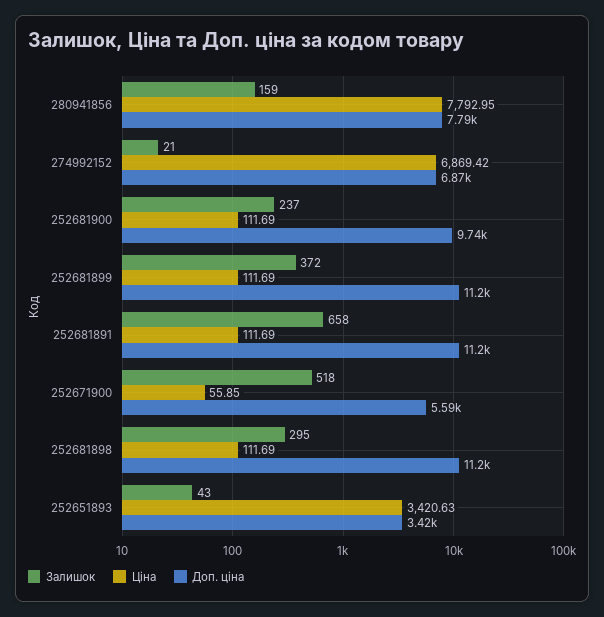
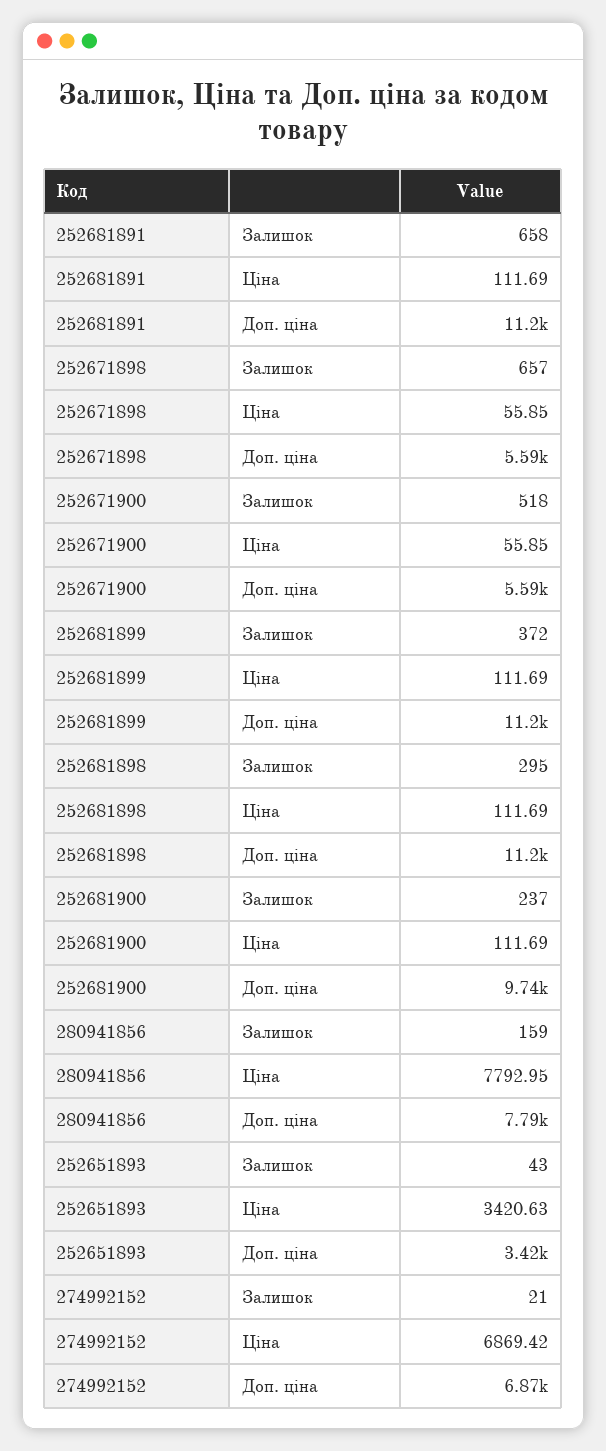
Залишок, 252671898: none -> 657
Ціна, 252671898: none -> 55.85
Доп. ціна, 252671898: none -> 5590

